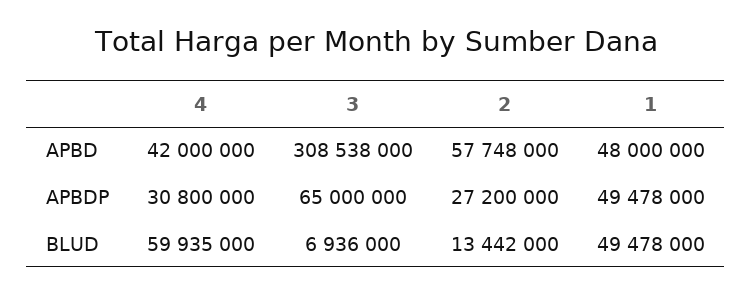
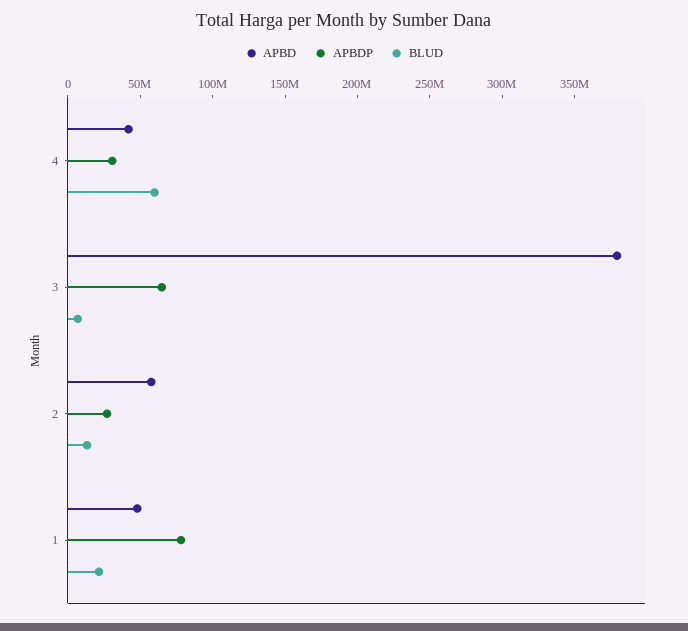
APBD, 3: 308538000 -> 380000000
APBDP, 1: 49478000 -> 80000000
BLUD, 1: 49478000 -> 20000000

